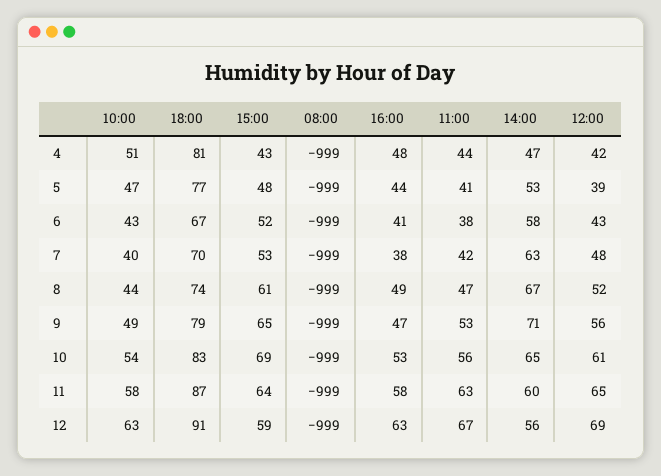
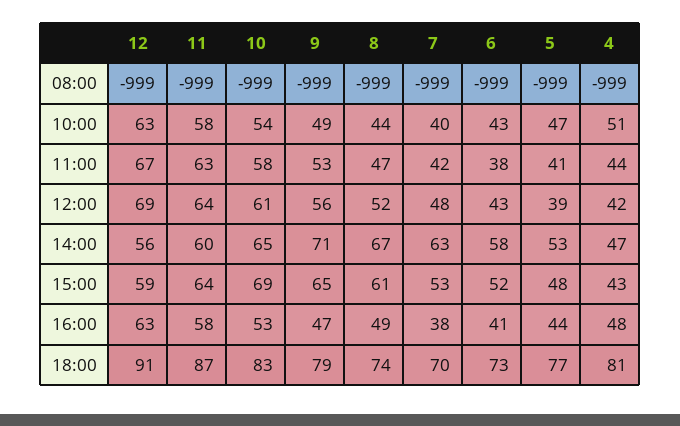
18:00, 6: 67 -> 73
11:00, 10: 56 -> 58
12:00, 11: 65 -> 64

